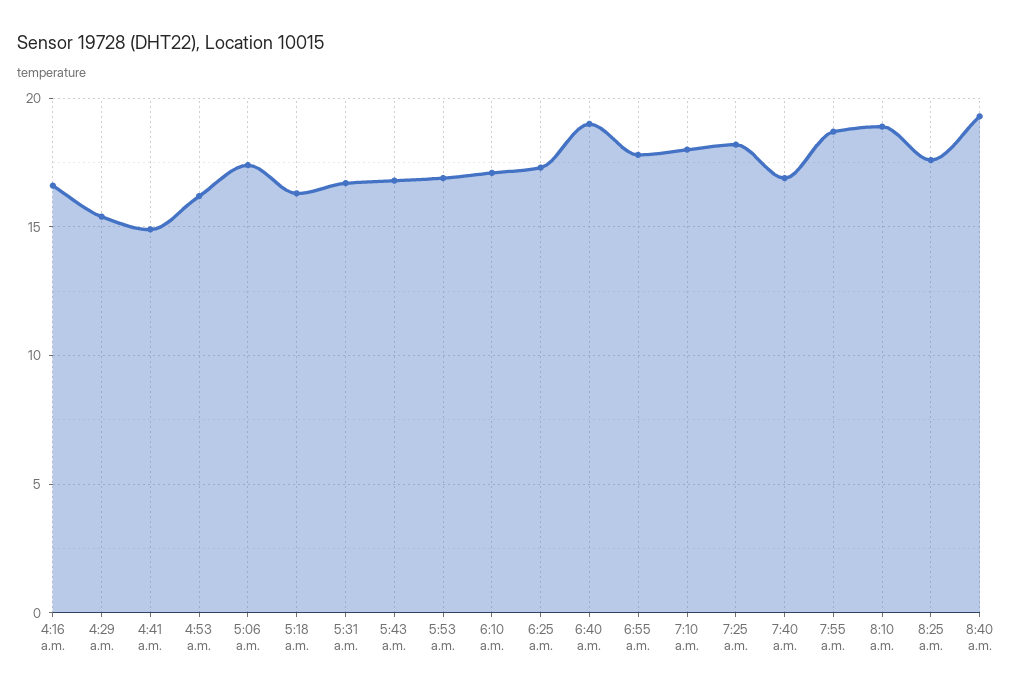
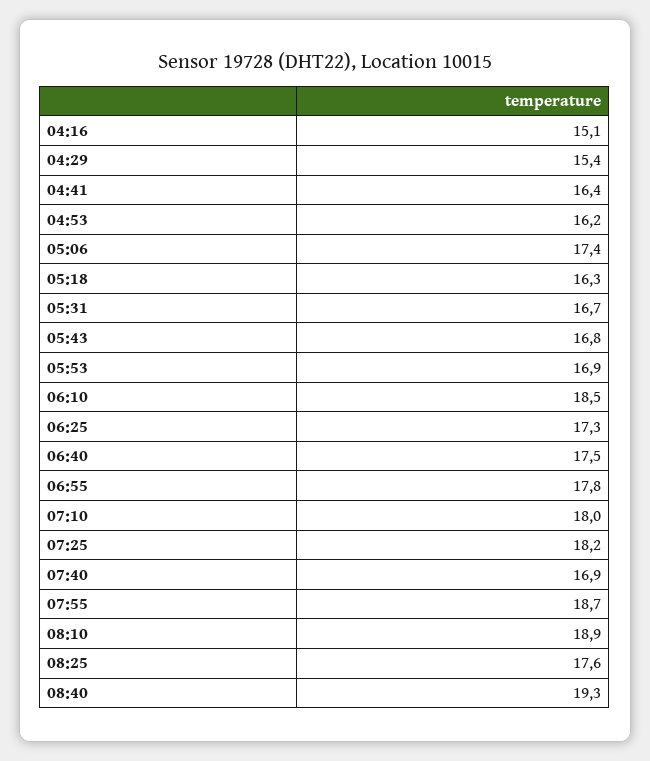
4:16 a.m.: 16.5 -> 15.1
4:41 a.m.: 15 -> 16.4
6:10 a.m.: 17 -> 18.5
6:40 a.m.: 19 -> 17.5

